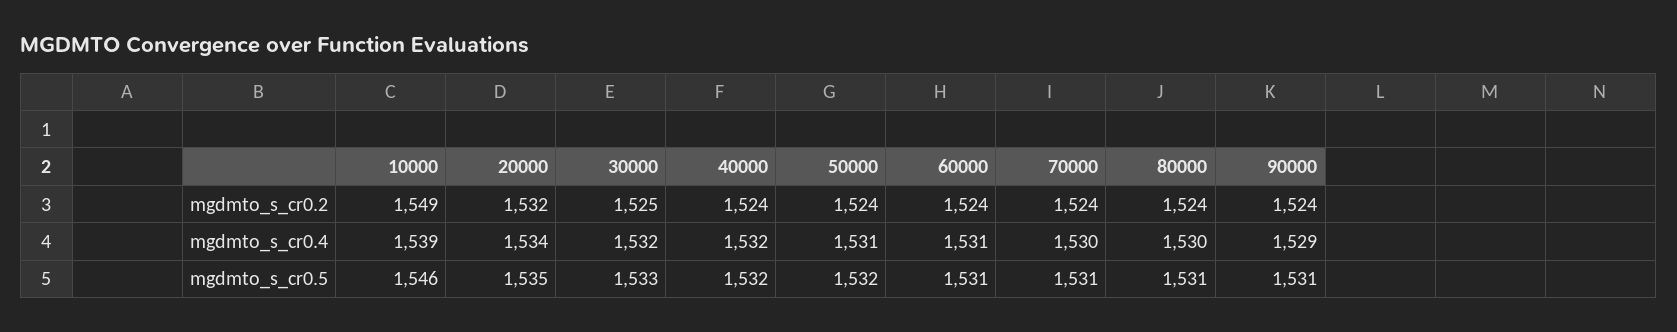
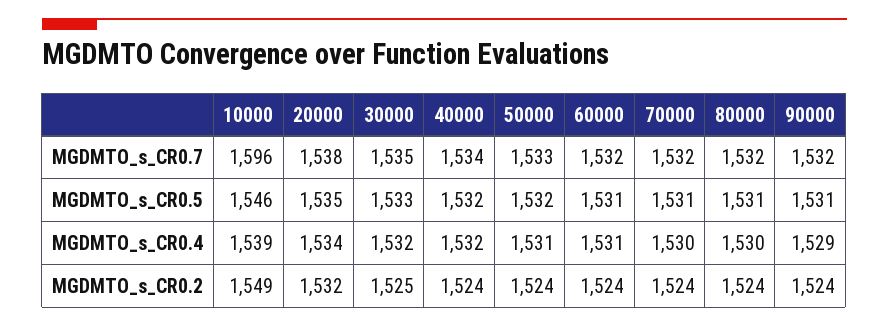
10000, MGDMTO_s_CR0.7: none -> 1596
20000, MGDMTO_s_CR0.7: none -> 1538
30000, MGDMTO_s_CR0.7: none -> 1535
40000, MGDMTO_s_CR0.7: none -> 1534
50000, MGDMTO_s_CR0.7: none -> 1533
60000, MGDMTO_s_CR0.7: none -> 1532
70000, MGDMTO_s_CR0.7: none -> 1532
80000, MGDMTO_s_CR0.7: none -> 1532
90000, MGDMTO_s_CR0.7: none -> 1532

